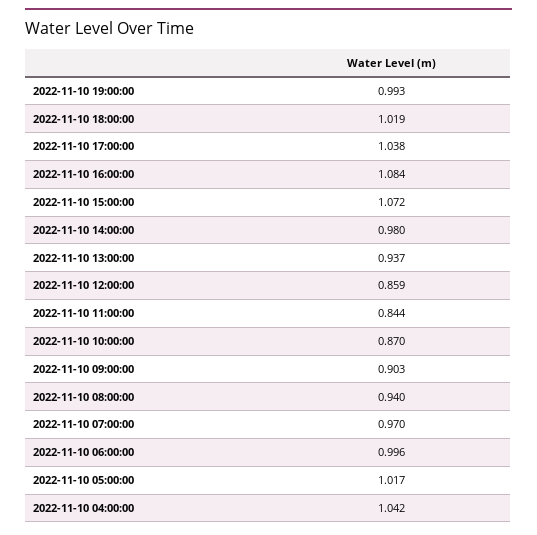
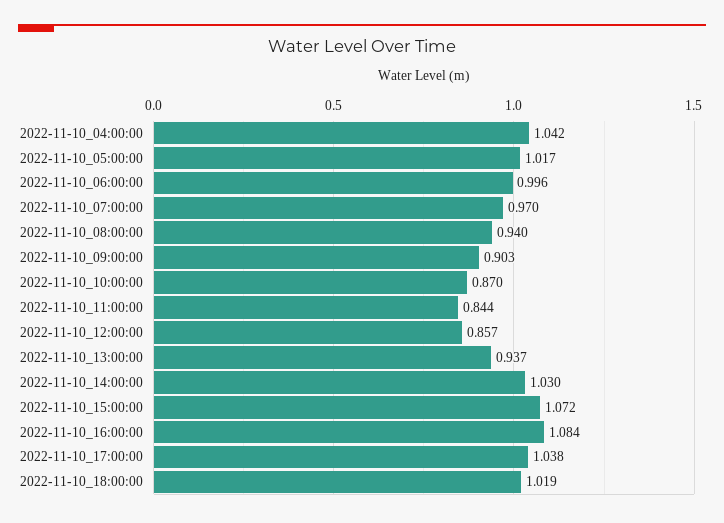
2022-11-10 19:00:00: 0.993 -> none
2022-11-10 14:00:00: 0.98 -> 1.03
2022-11-10 12:00:00: 0.859 -> 0.857

